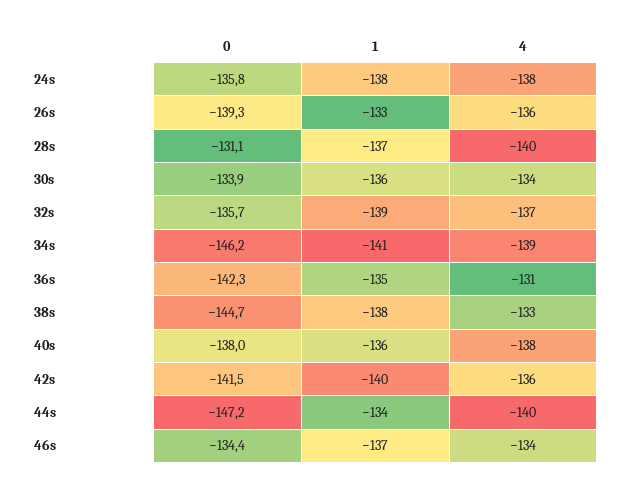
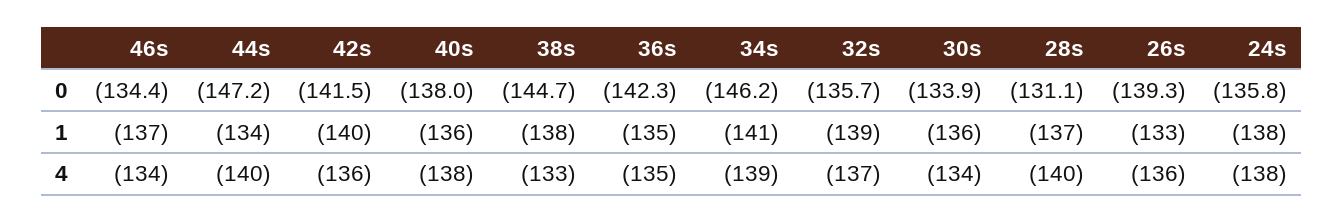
4, 36s: -131 -> -135

